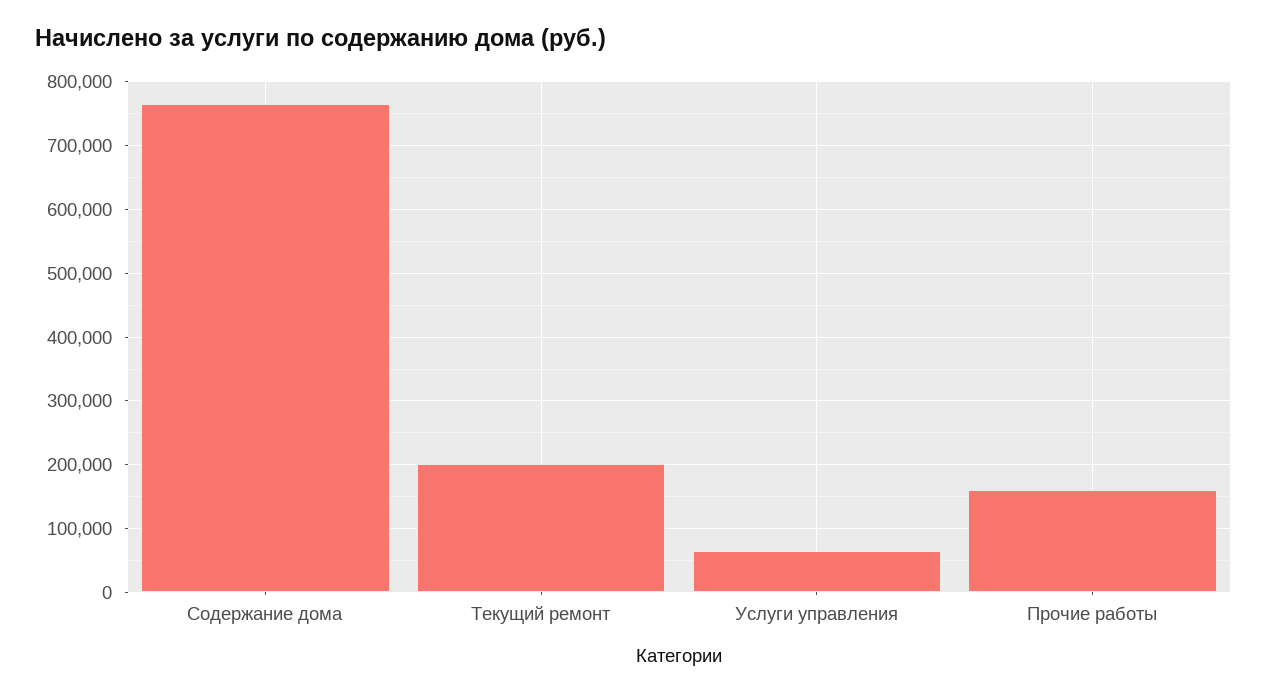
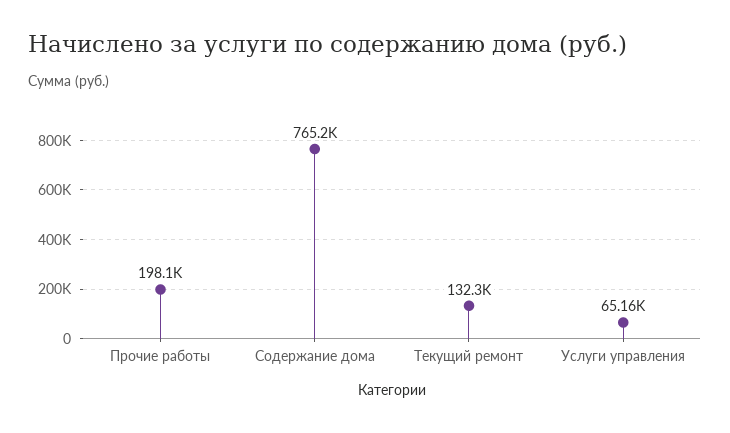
Текущий ремонт: 200000 -> 132300
Прочие работы: 160000 -> 198100

